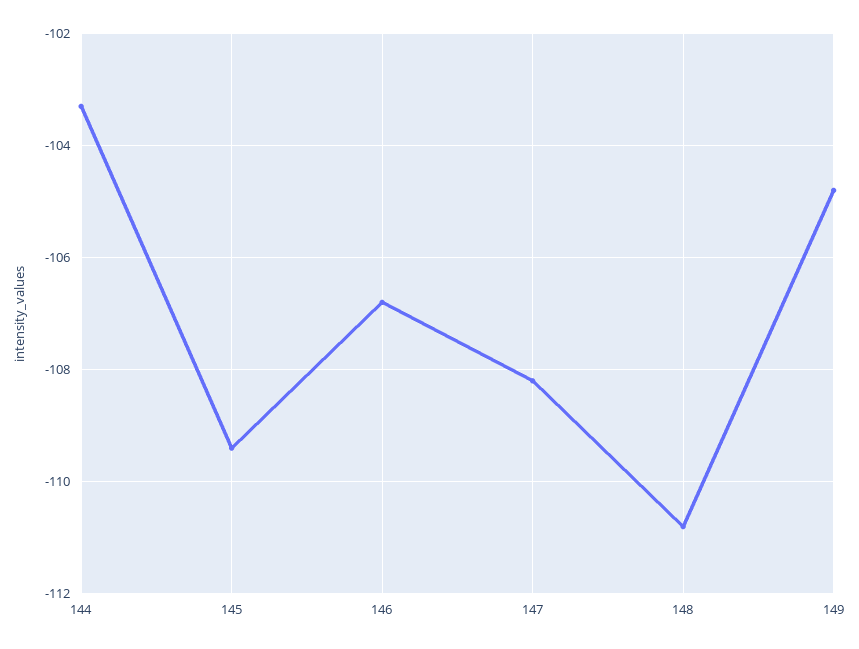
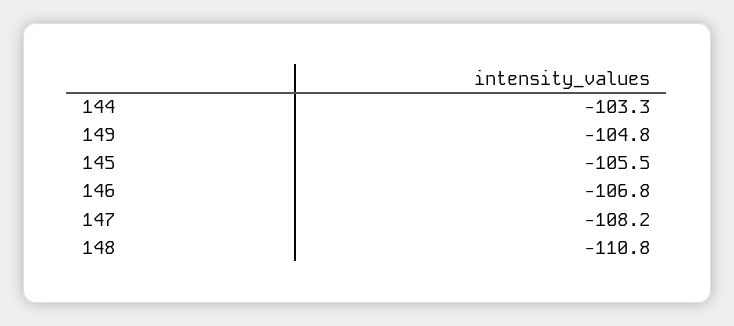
145: -109.5 -> -105.5

